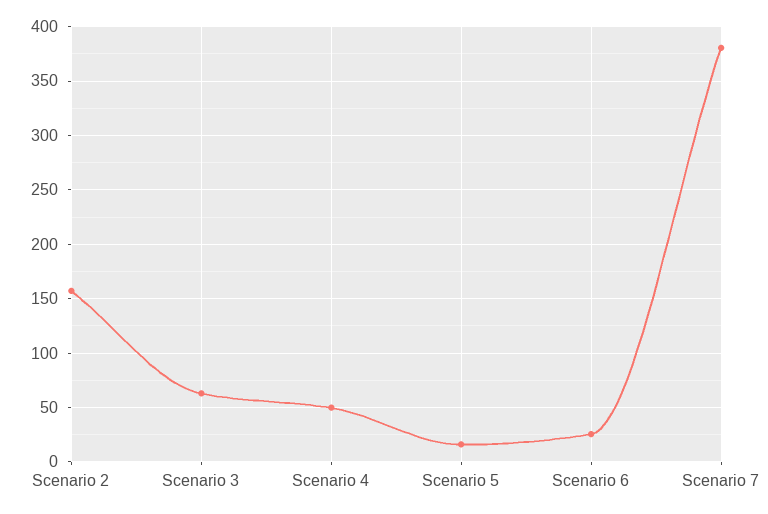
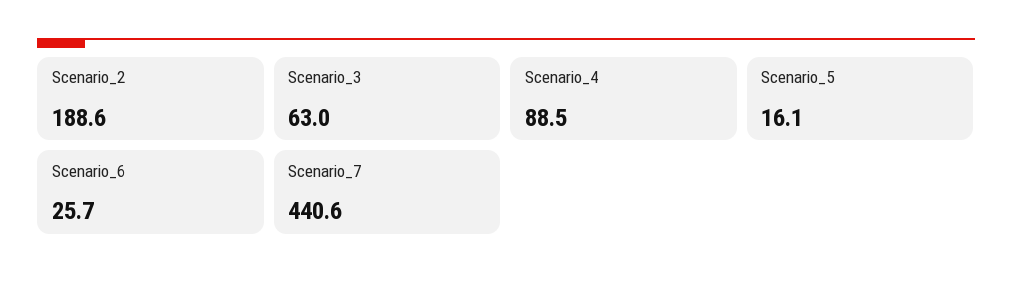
Scenario 2: 160 -> 188.6
Scenario 4: 50 -> 88.5
Scenario 7: 380 -> 440.6

